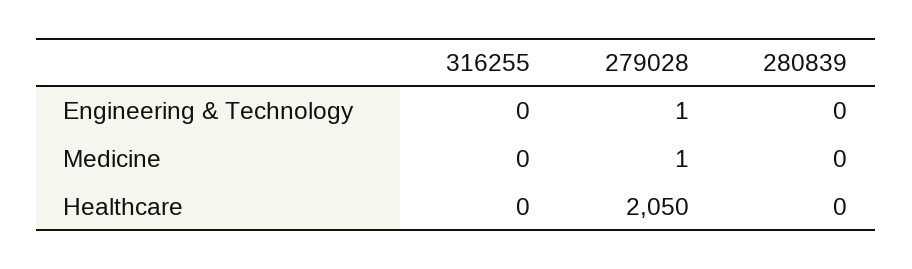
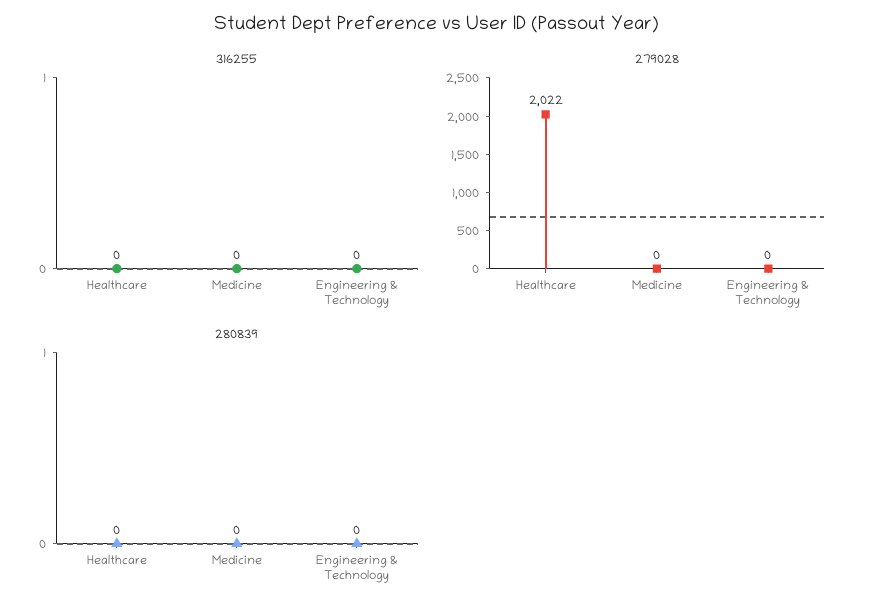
279028, Engineering & Technology: 1 -> 0
279028, Medicine: 1 -> 0
279028, Healthcare: 2050 -> 2022

